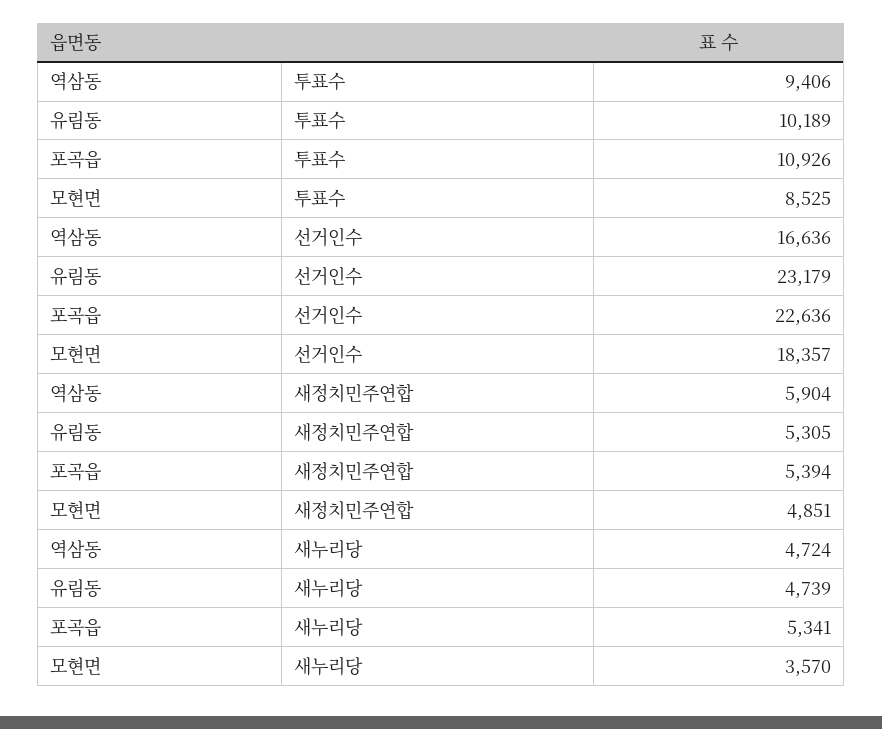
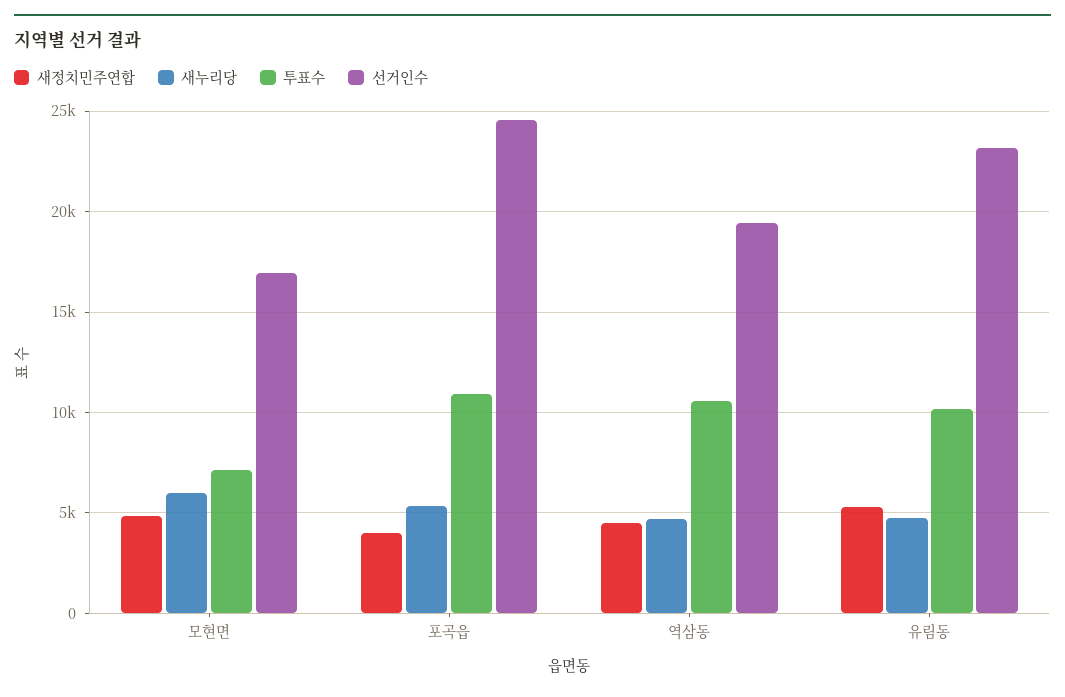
투표수, 역삼동: 9406 -> 10500
투표수, 모현면: 8525 -> 7000
선거인수, 역삼동: 16636 -> 19500
선거인수, 포곡읍: 22636 -> 24500
선거인수, 모현면: 18357 -> 17000
새정치민주연합, 역삼동: 5904 -> 4500
새정치민주연합, 포곡읍: 5394 -> 4000
새누리당, 모현면: 3570 -> 6000

